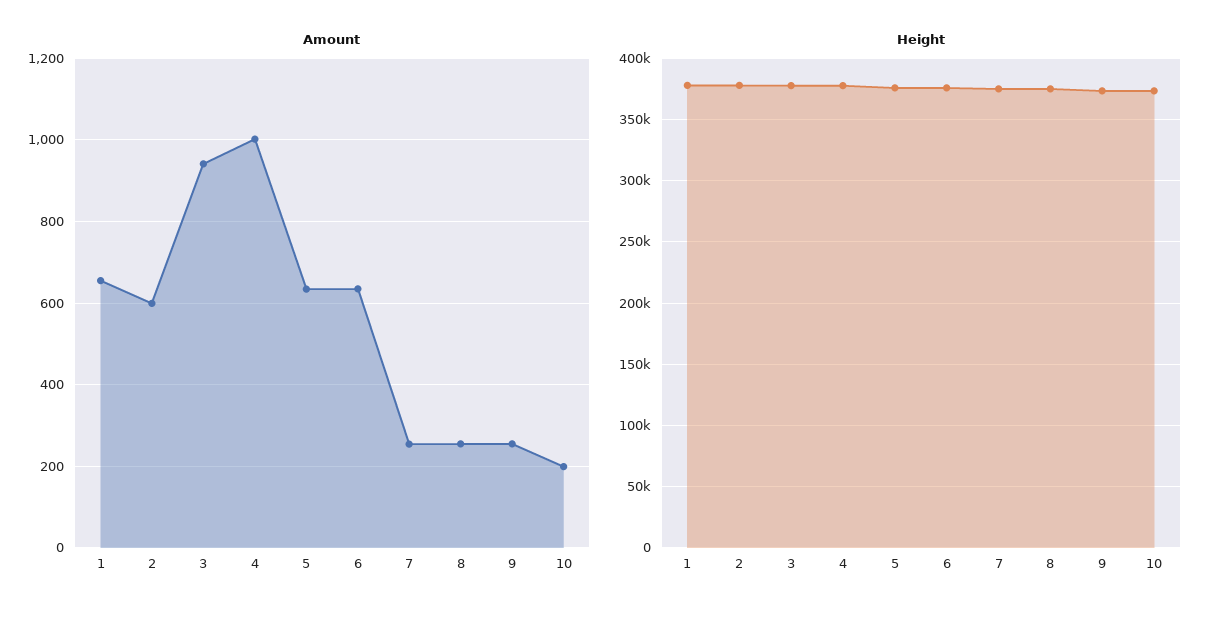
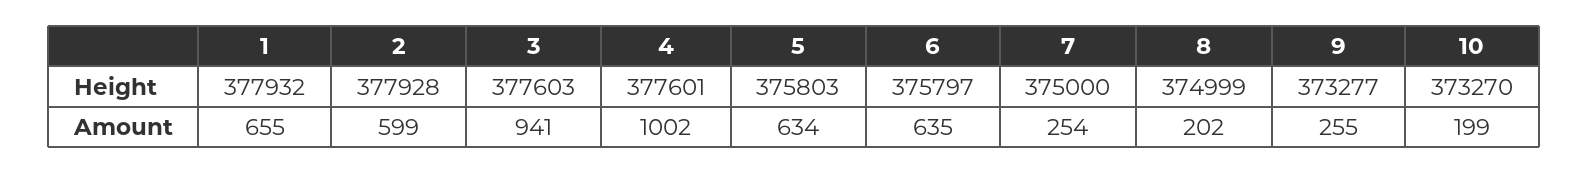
Amount, 8: 260 -> 202

